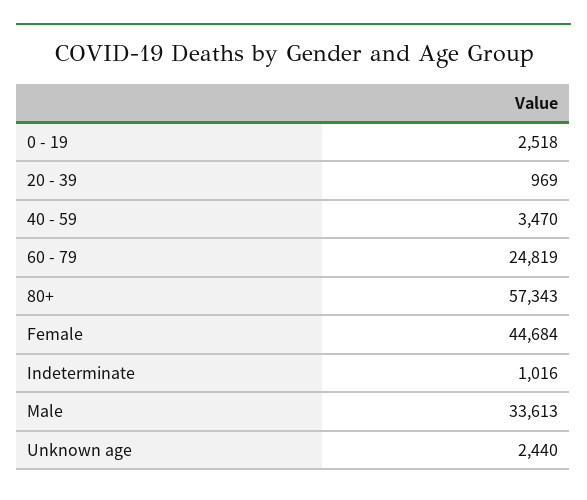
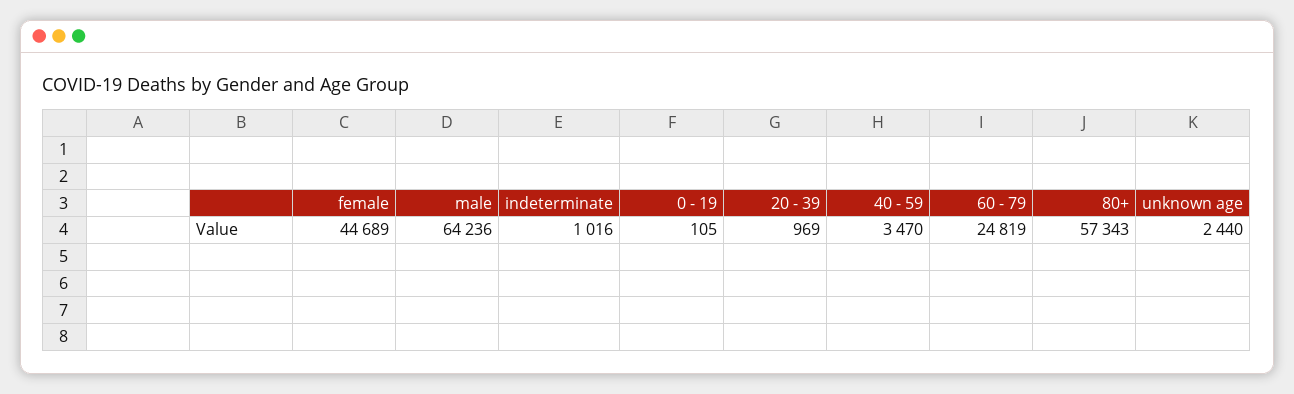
0 - 19: 2518 -> 105
Female: 44684 -> 44689
Male: 33613 -> 64236

